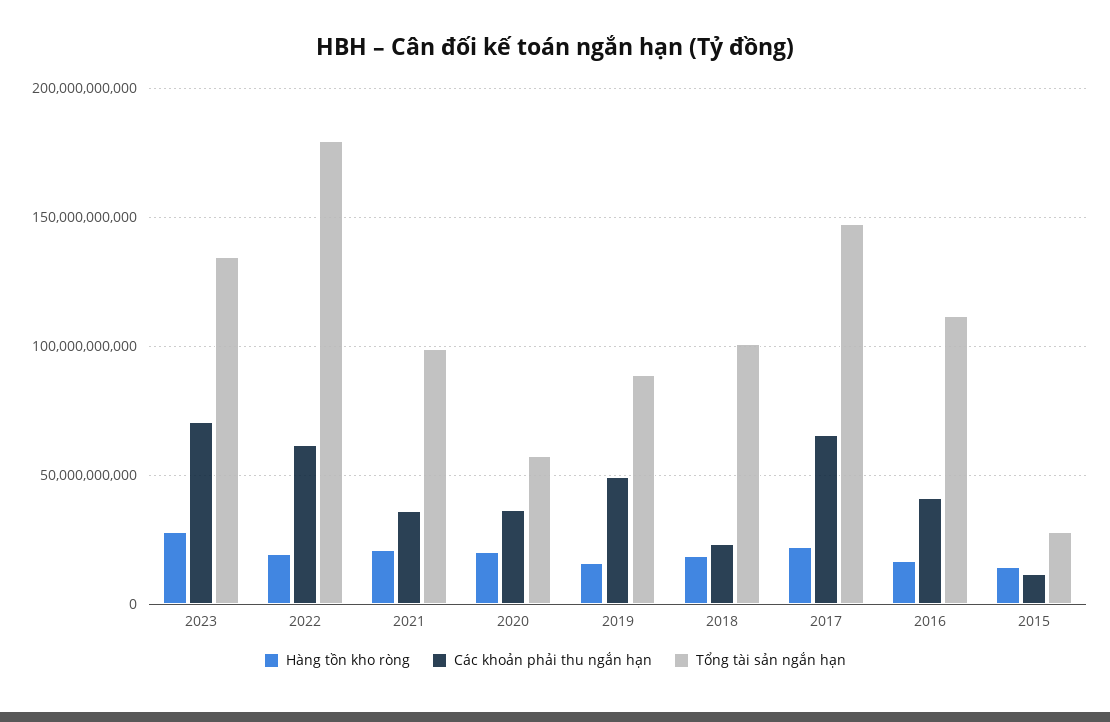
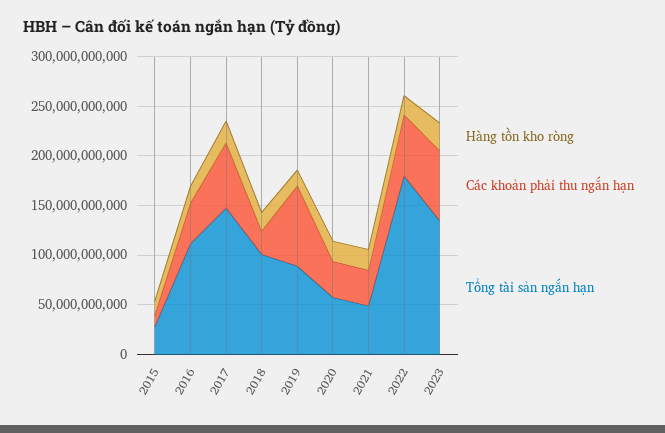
Tổng tài sản ngắn hạn, 2021: 100000000000 -> 50000000000
Các khoản phải thu ngắn hạn, 2019: 50000000000 -> 80000000000

